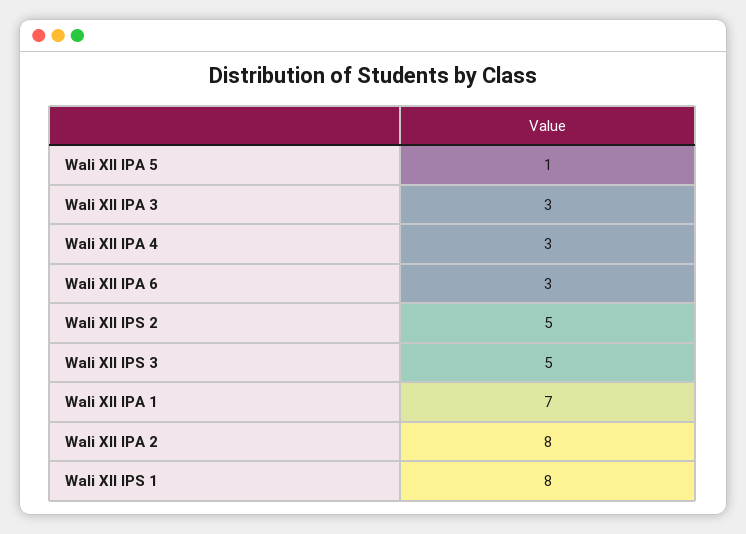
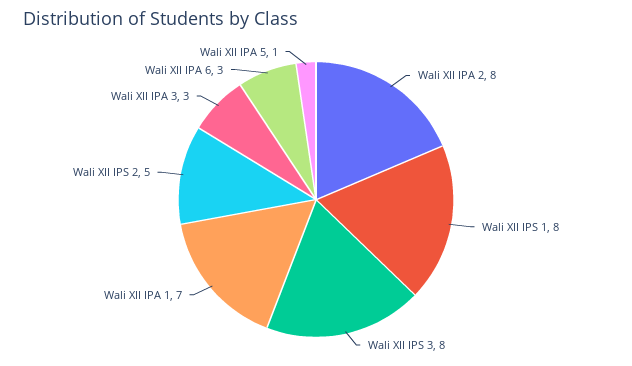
Wali XII IPA 4: 3 -> none
Wali XII IPS 3: 5 -> 8

